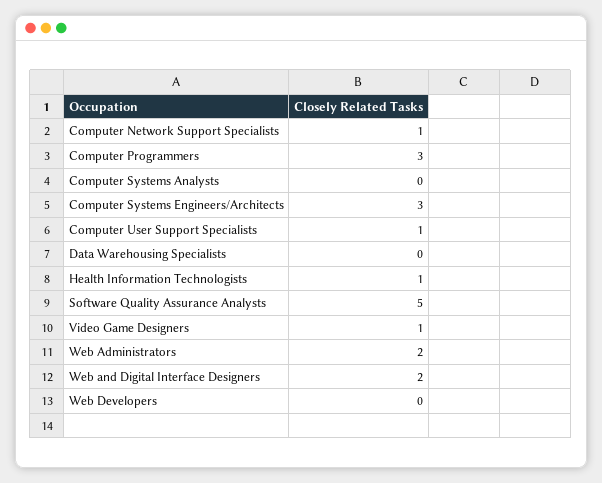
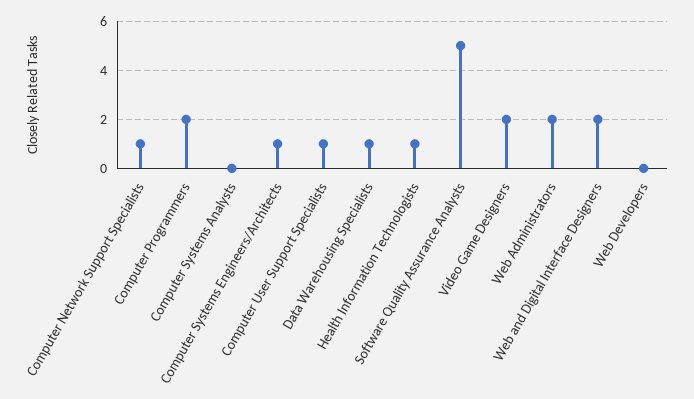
Computer Programmers: 3 -> 2
Computer Systems Engineers/Architects: 3 -> 1
Data Warehousing Specialists: 0 -> 1
Video Game Designers: 1 -> 2

